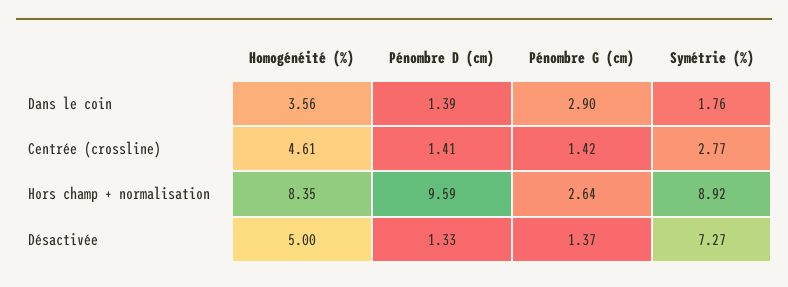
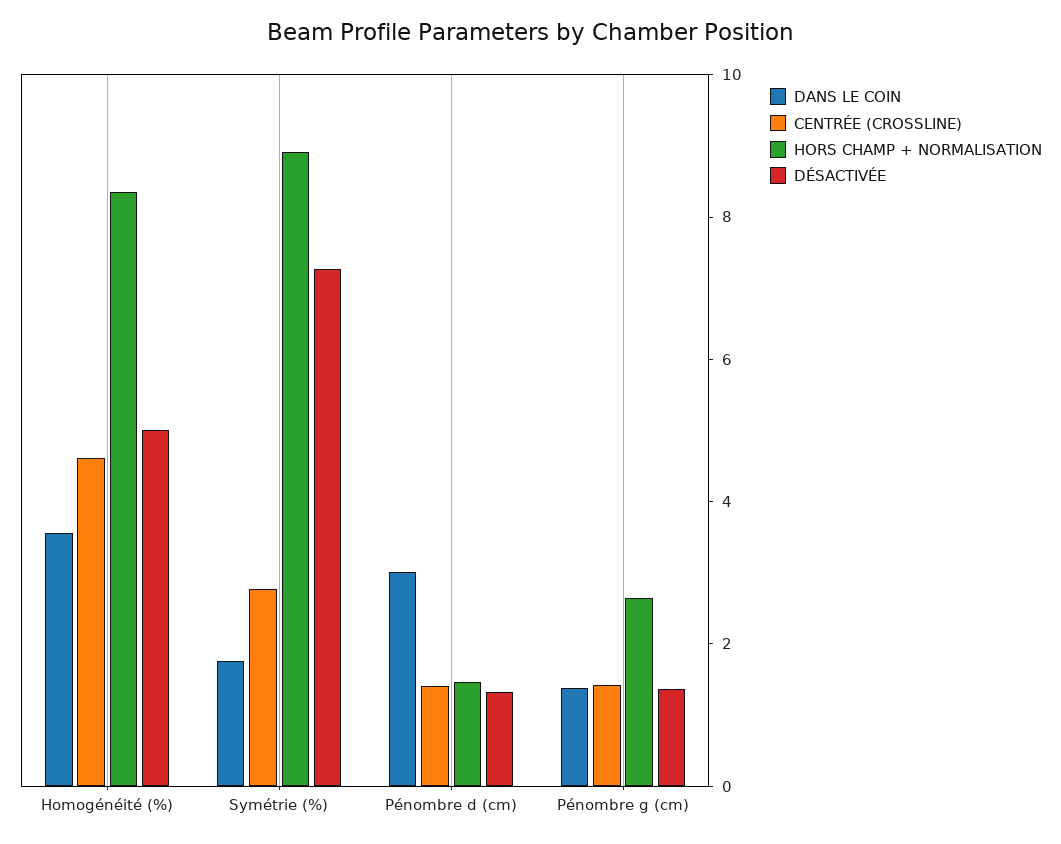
Dans le coin, Pénombre D (cm): 1.39 -> 3
Dans le coin, Pénombre G (cm): 2.9 -> 1.5
Hors champ + normalisation, Pénombre D (cm): 9.59 -> 1.5

